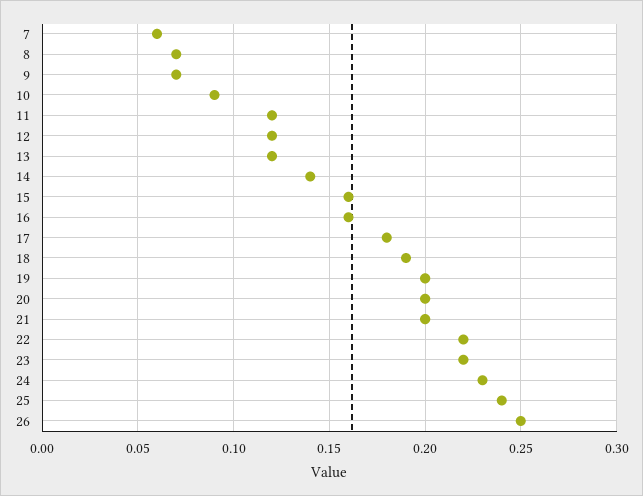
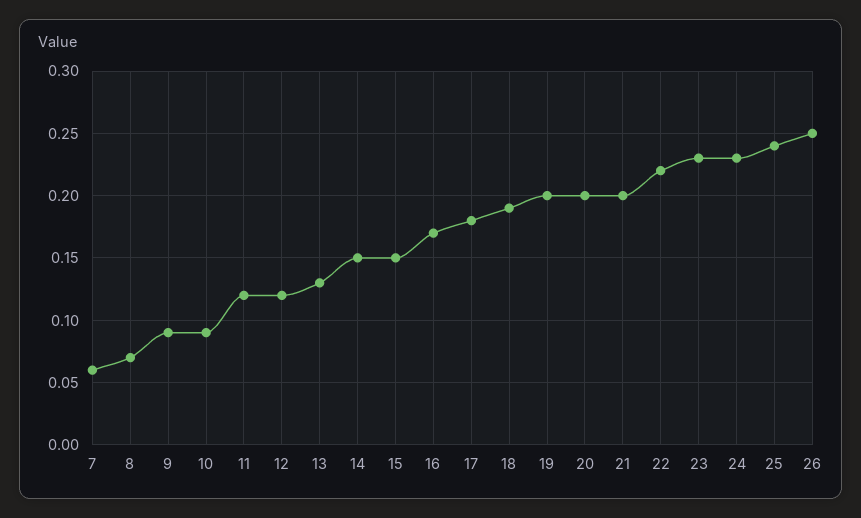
9: 0.07 -> 0.09
13: 0.12 -> 0.13
14: 0.14 -> 0.15
15: 0.16 -> 0.15
16: 0.16 -> 0.17
23: 0.22 -> 0.23

